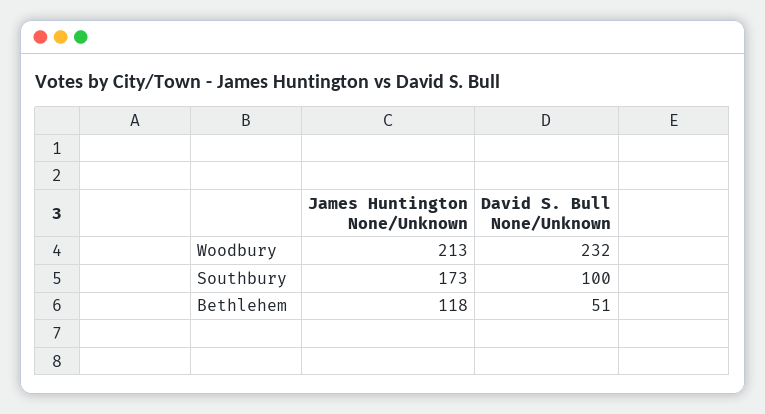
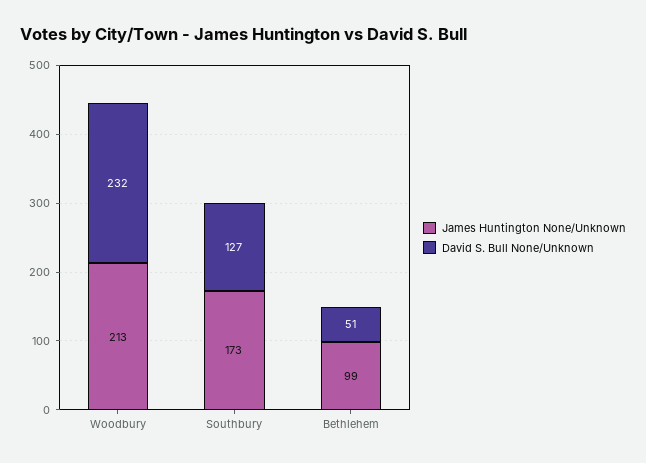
David S. Bull None/Unknown, Southbury: 100 -> 127
James Huntington None/Unknown, Bethlehem: 118 -> 99

